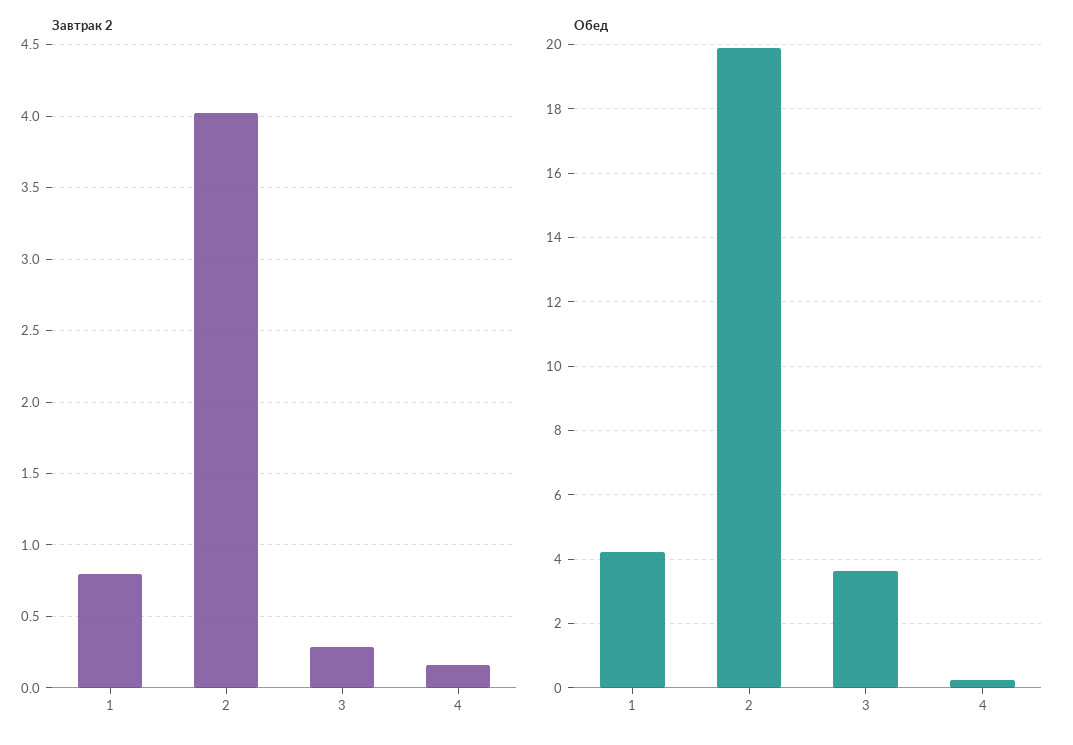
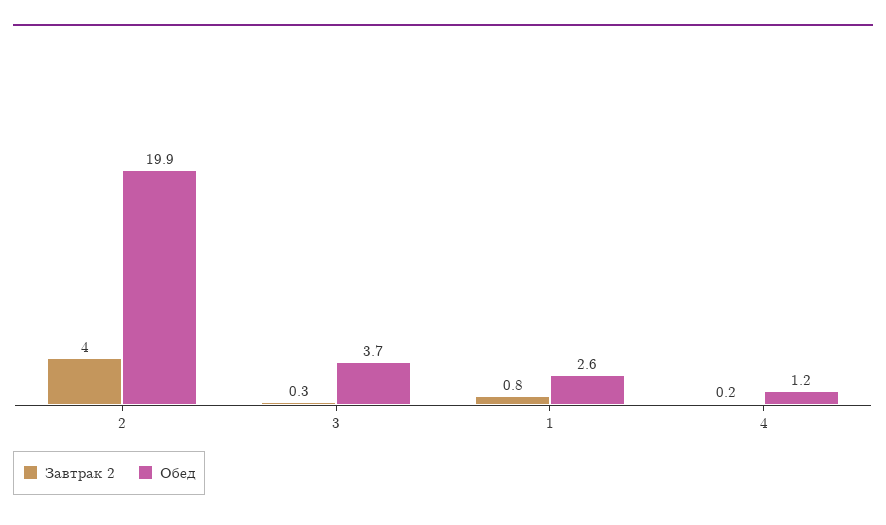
Обед, 1: 4.2 -> 2.6
Обед, 4: 0.2 -> 1.2

